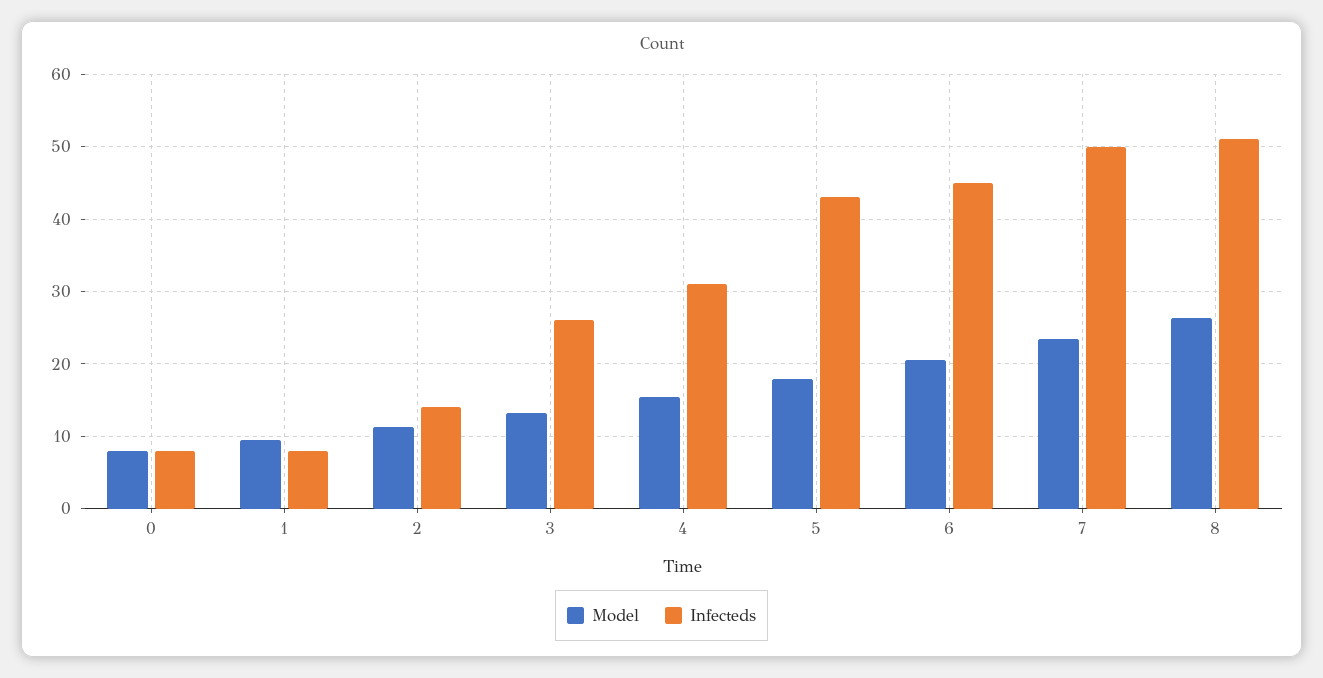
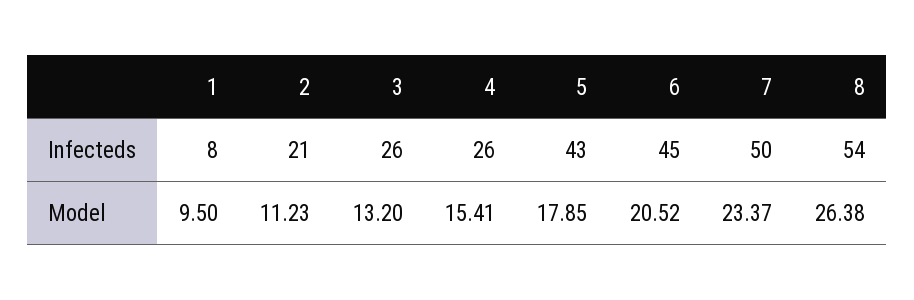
Model, 0: 8 -> none
Infecteds, 0: 8 -> none
Infecteds, 2: 14 -> 21
Infecteds, 4: 31 -> 26
Infecteds, 8: 51 -> 54

